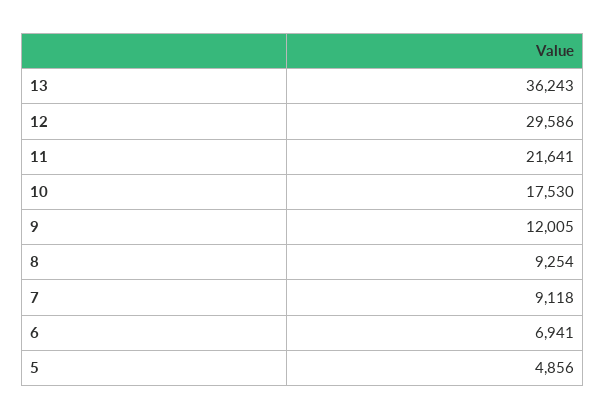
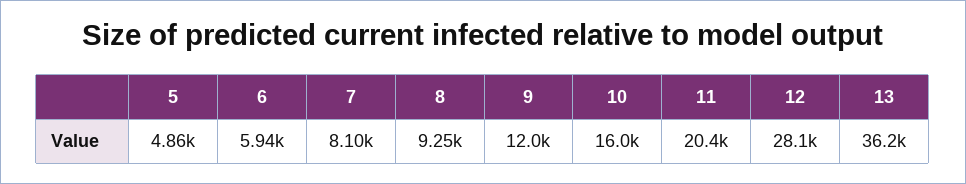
12: 29586 -> 28100
11: 21641 -> 20400
10: 17530 -> 16000
7: 9118 -> 8100
6: 6941 -> 5940

